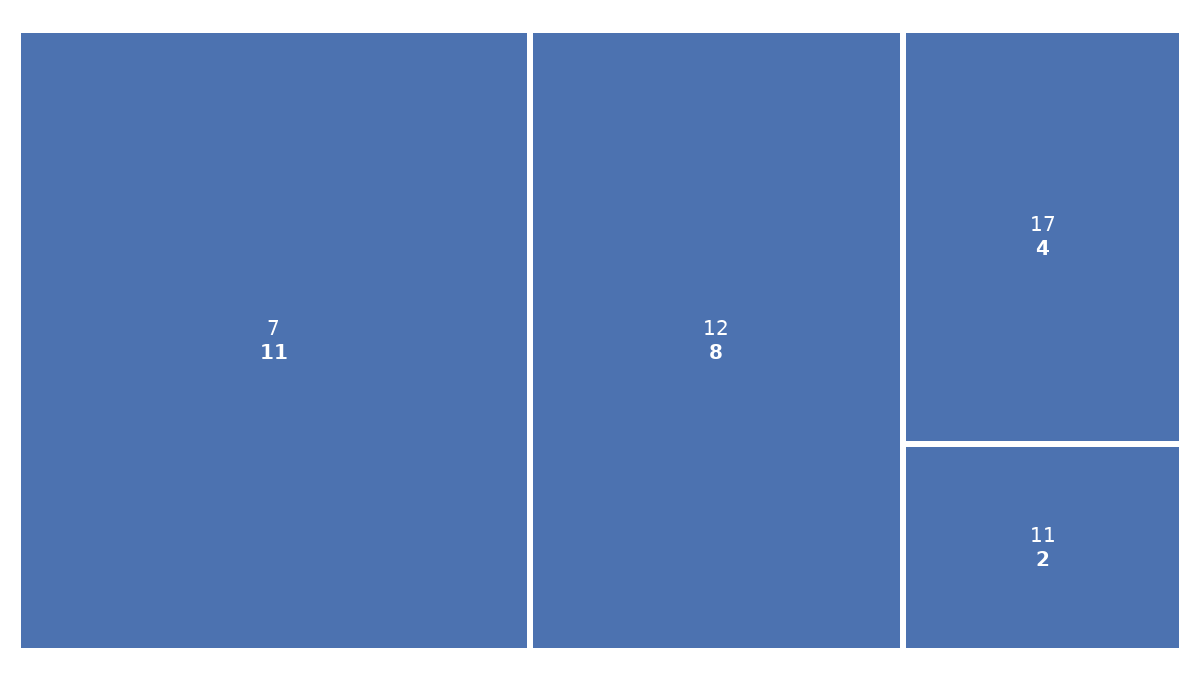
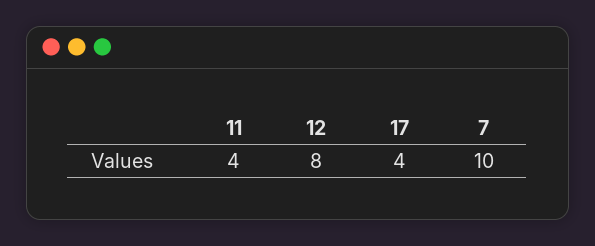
7: 11 -> 10
11: 2 -> 4

